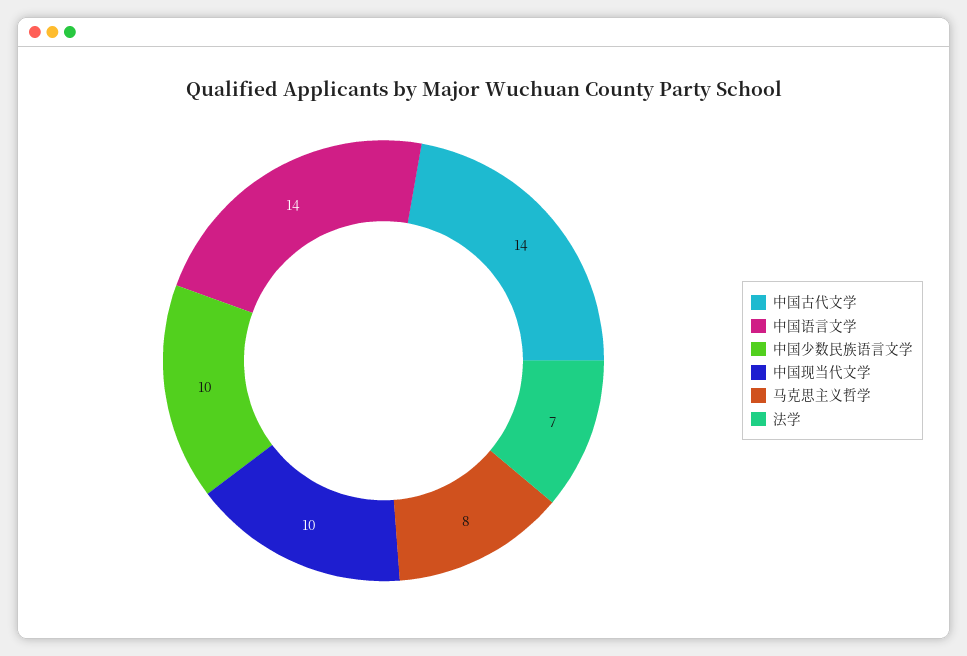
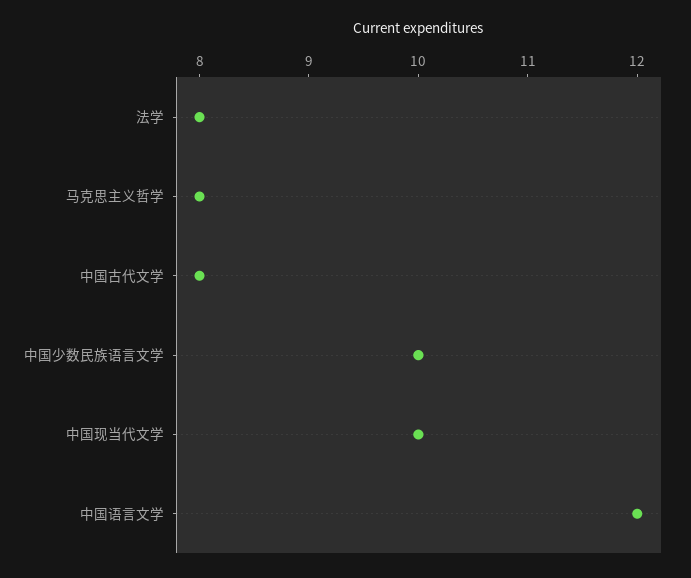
中国古代文学: 14 -> 8
中国语言文学: 14 -> 12
法学: 7 -> 8

